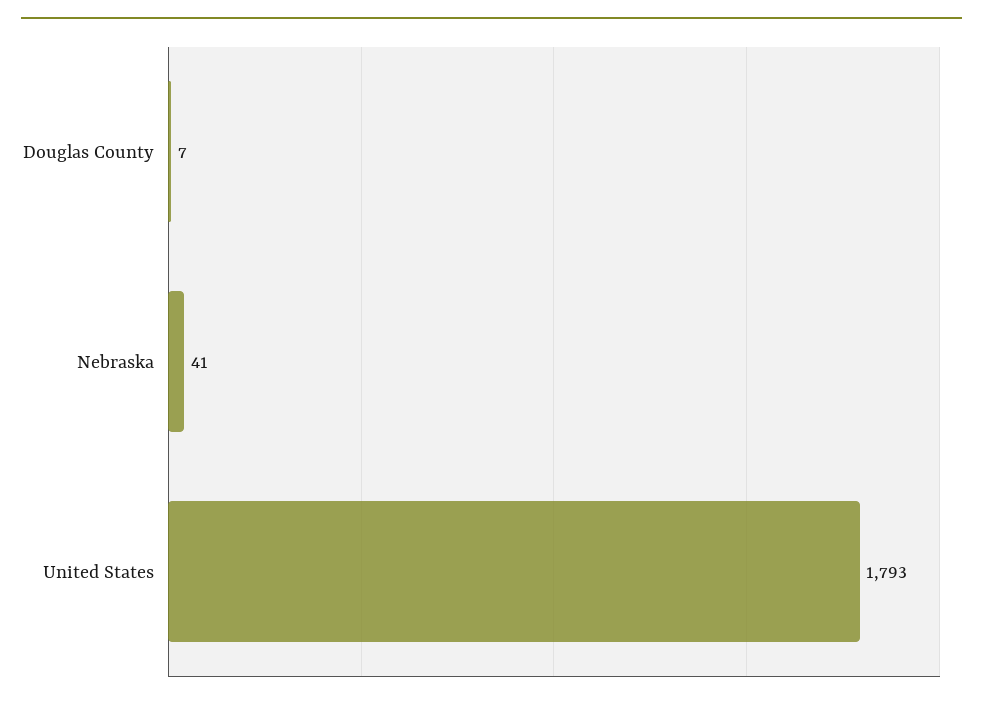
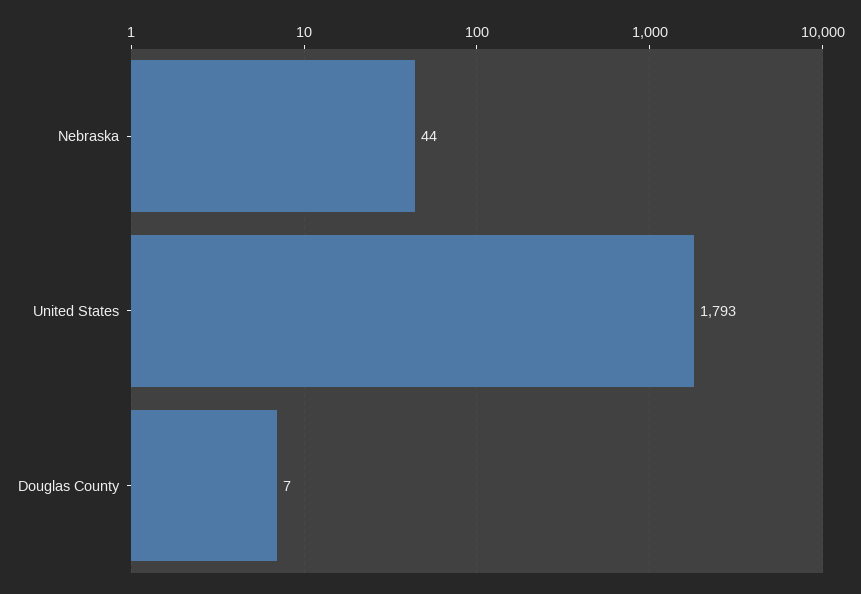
Nebraska: 41 -> 44

